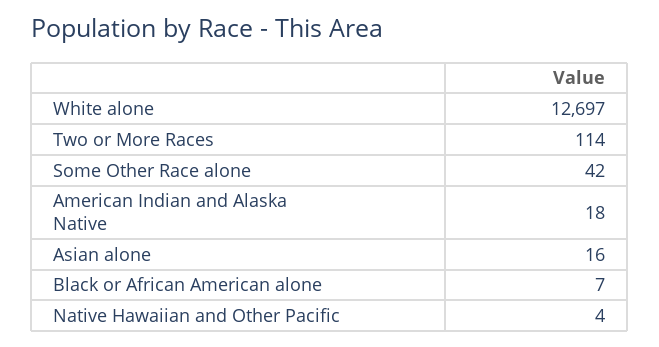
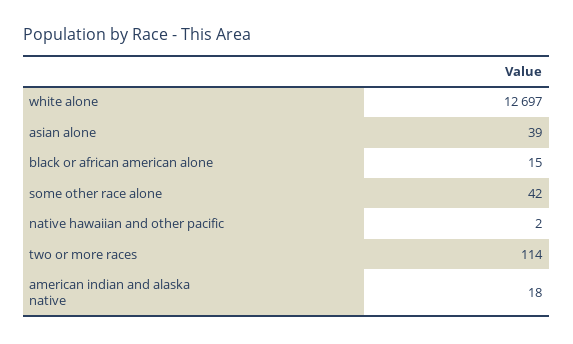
Asian alone: 16 -> 39
Black or African American alone: 7 -> 15
Native Hawaiian and Other Pacific: 4 -> 2

